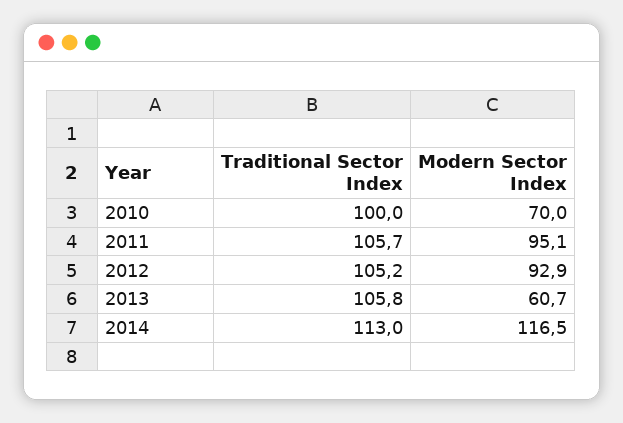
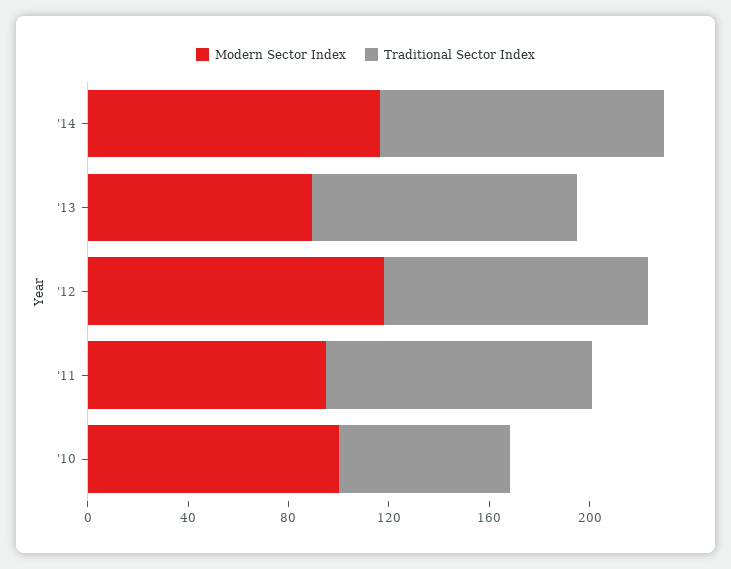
Traditional Sector Index, 2010: 100 -> 70
Modern Sector Index, 2010: 70 -> 100
Modern Sector Index, 2012: 92.9 -> 120
Modern Sector Index, 2013: 60.7 -> 90

